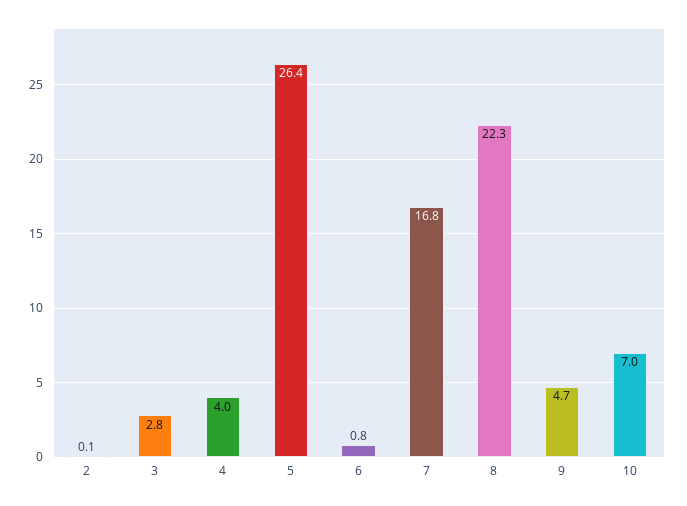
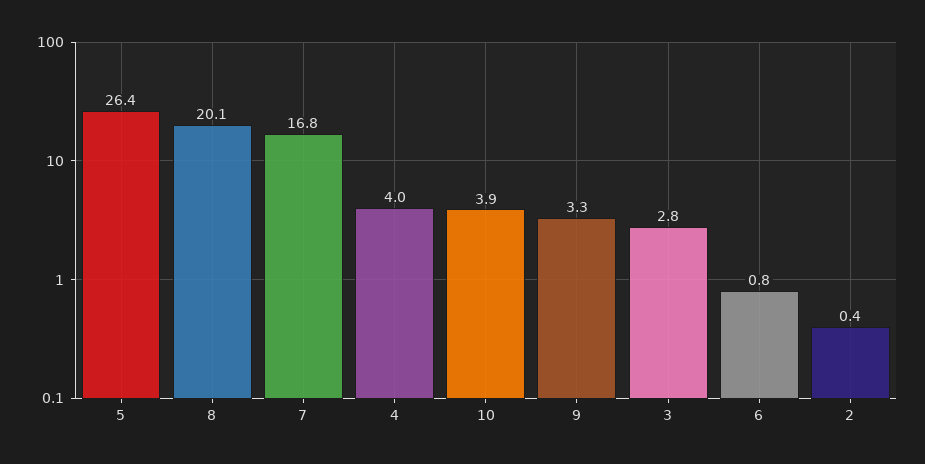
2: 0.1 -> 0.4
8: 22.3 -> 20.1
9: 4.7 -> 3.3
10: 7 -> 3.9

